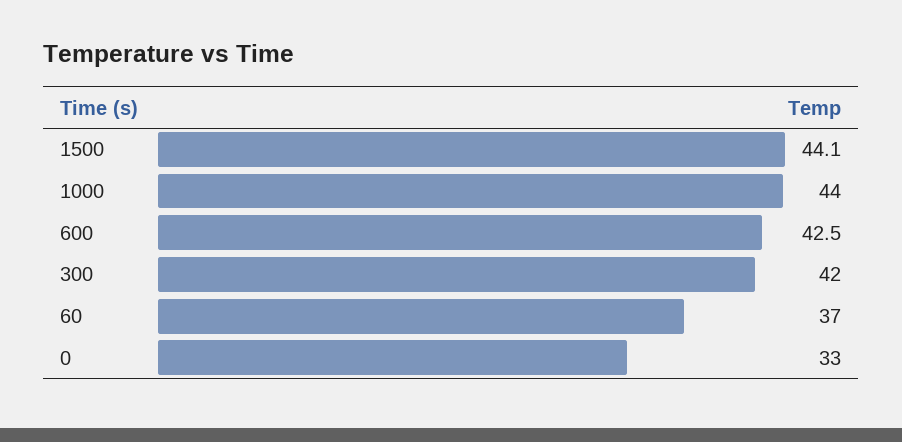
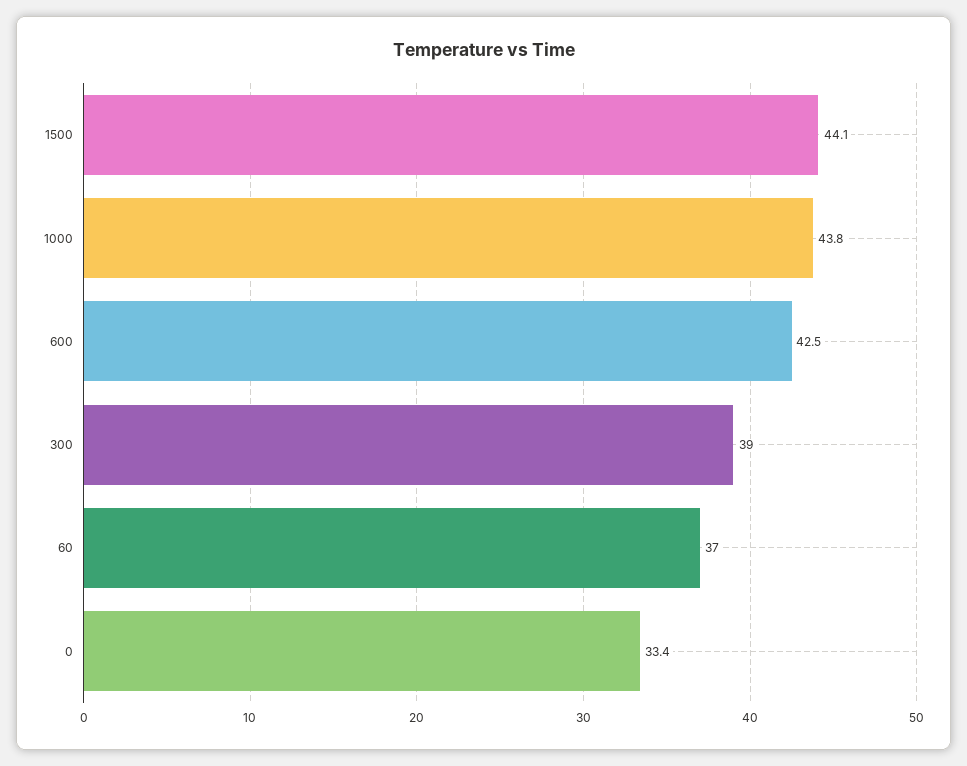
1000: 44 -> 43.8
300: 42 -> 39
0: 33 -> 33.4

